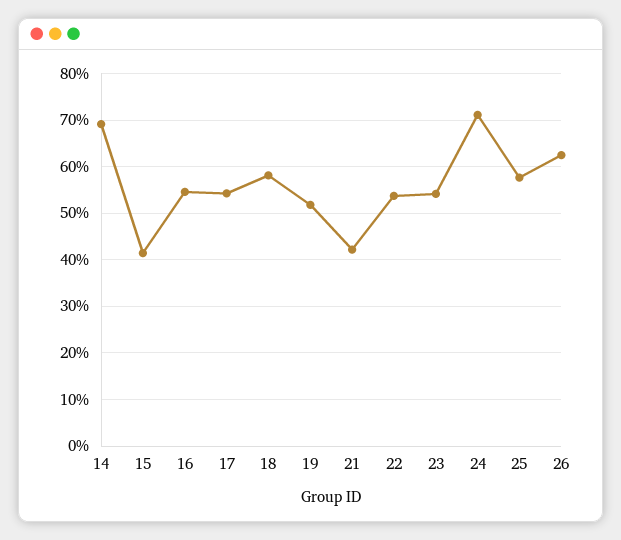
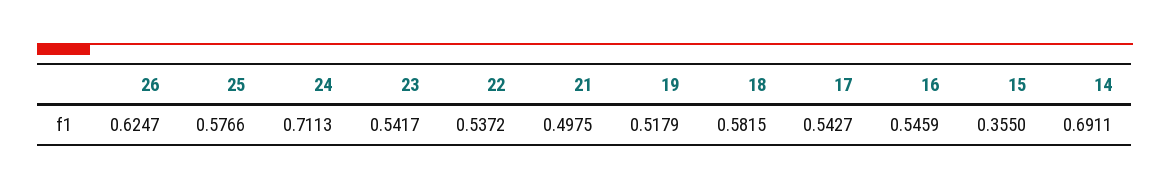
15: 0.42 -> 0.355
21: 0.42 -> 0.4975

